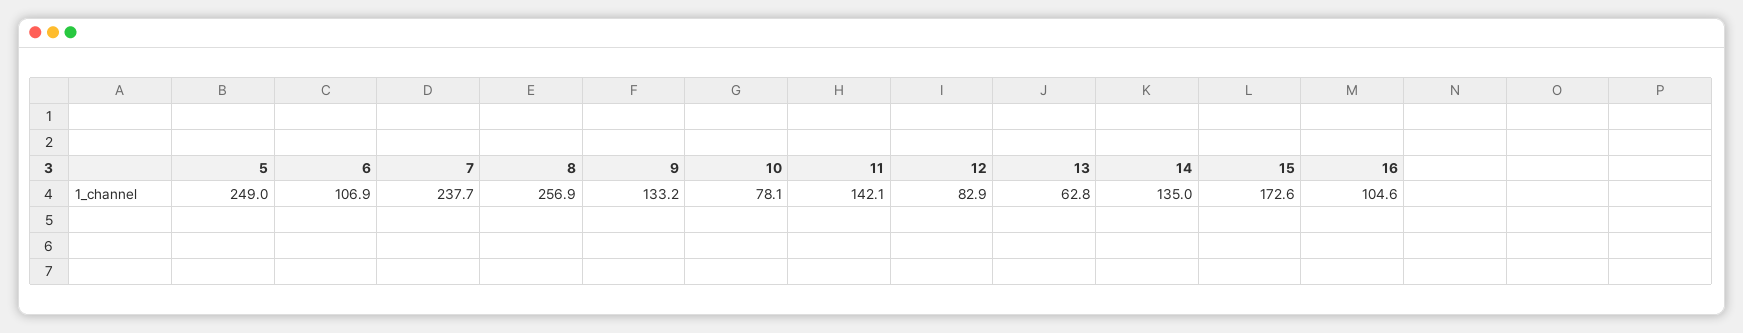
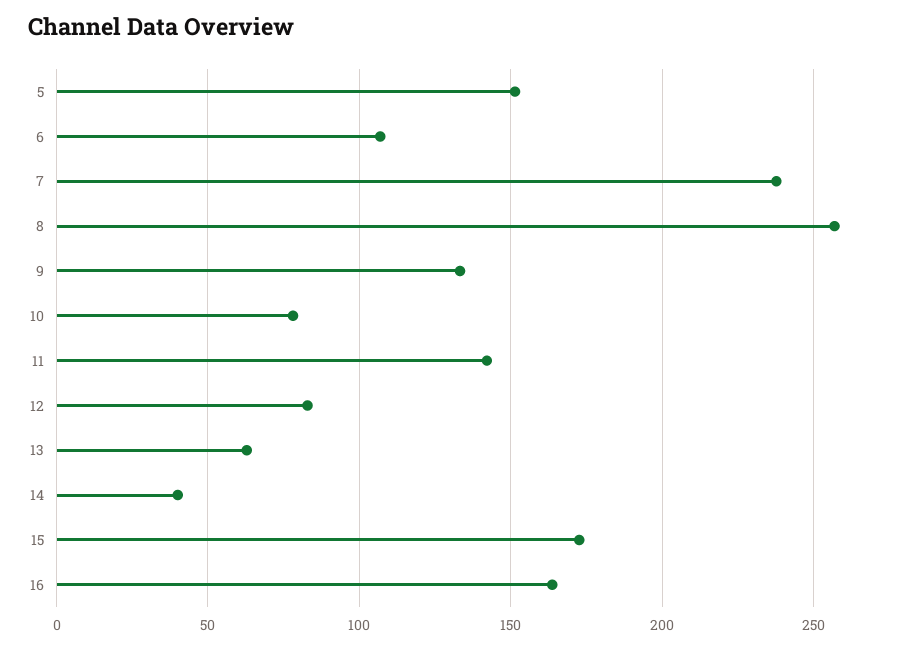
5: 249 -> 150
14: 135 -> 40
16: 104.6 -> 165

